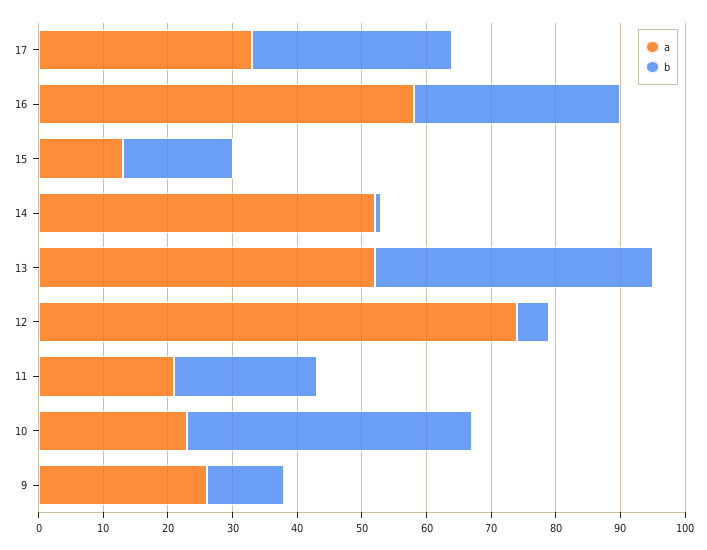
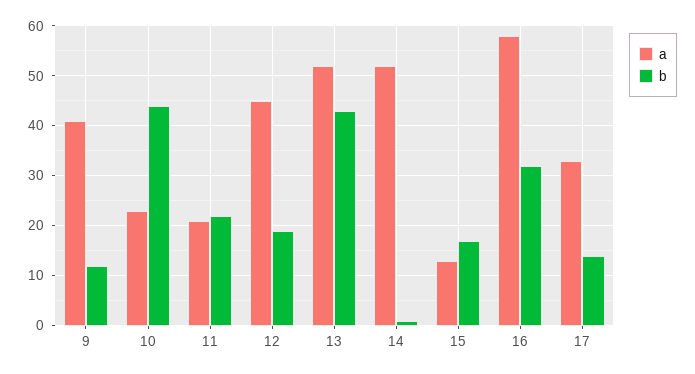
b, 17: 30 -> 15
a, 12: 75 -> 45
b, 12: 5 -> 20
a, 9: 25 -> 40

